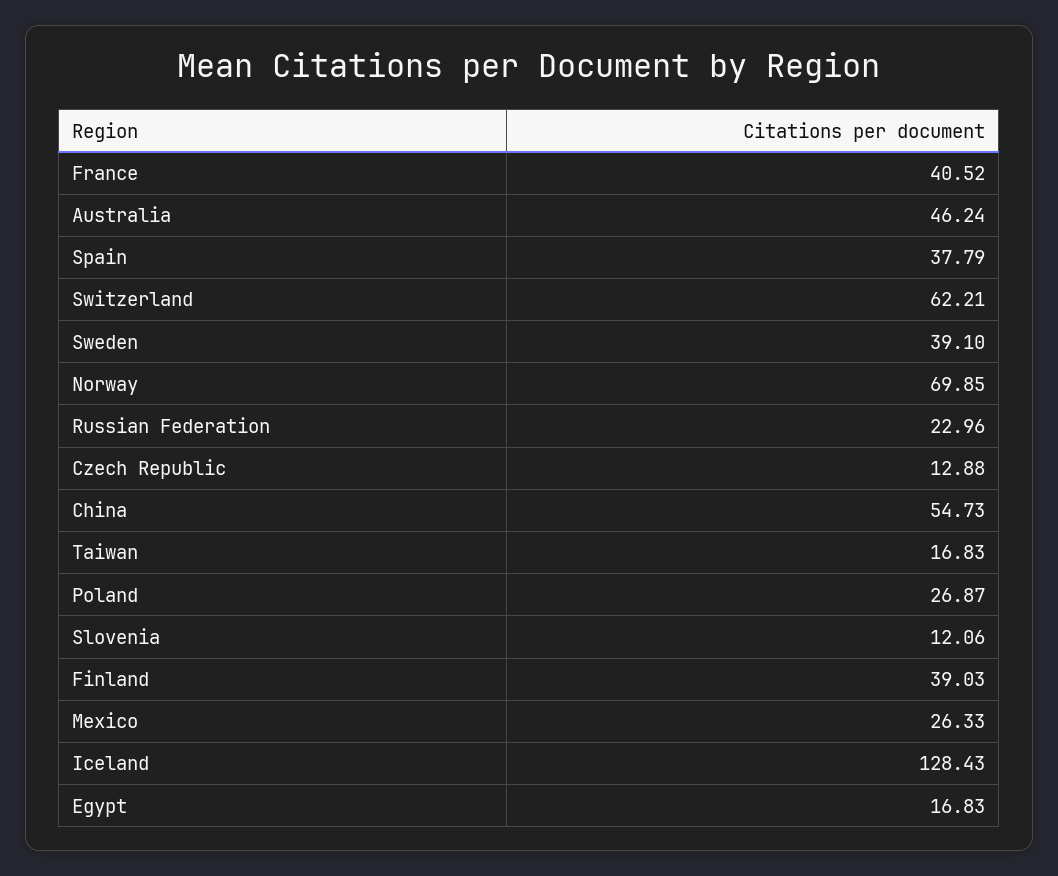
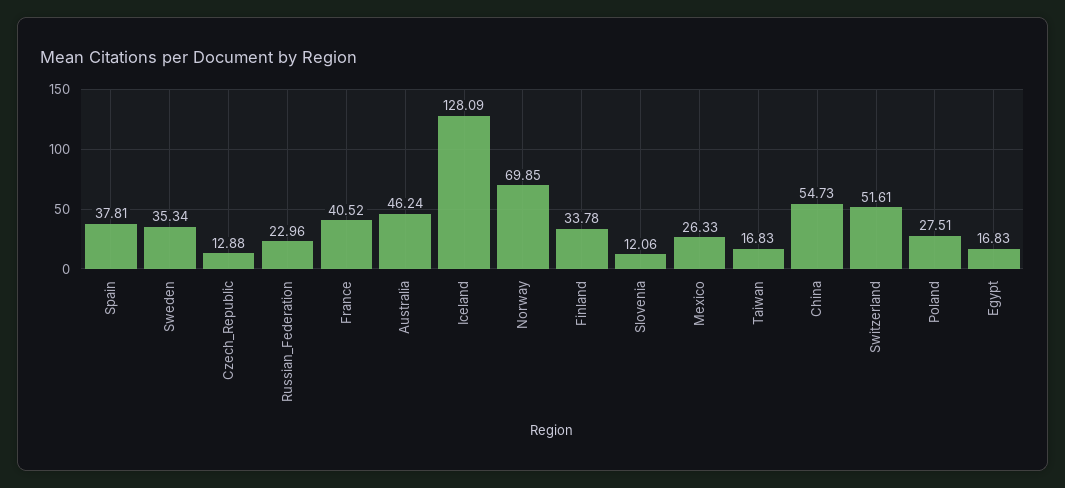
Spain: 37.79 -> 37.81
Switzerland: 62.21 -> 51.61
Sweden: 39.1 -> 35.34
Poland: 26.87 -> 27.51
Finland: 39.03 -> 33.78
Iceland: 128.43 -> 128.09

